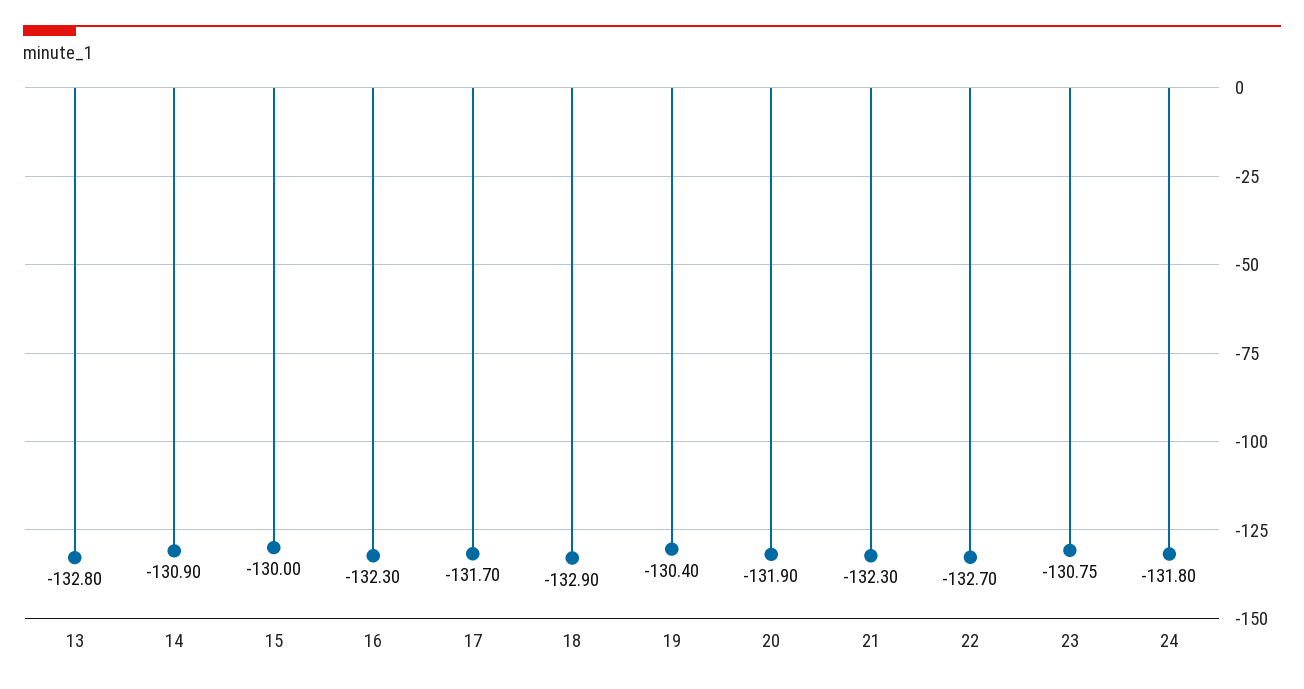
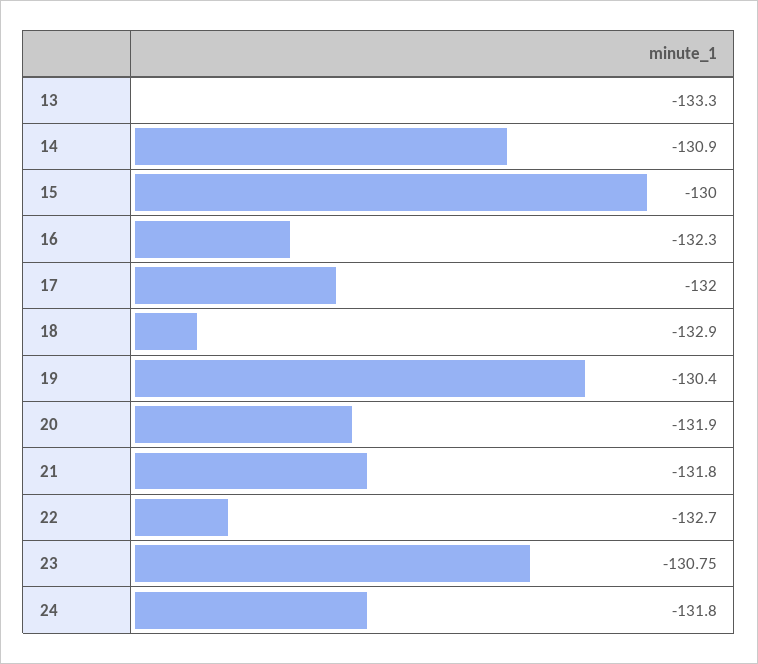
13: -132.8 -> -133.3
17: -131.7 -> -132
21: -132.3 -> -131.8

